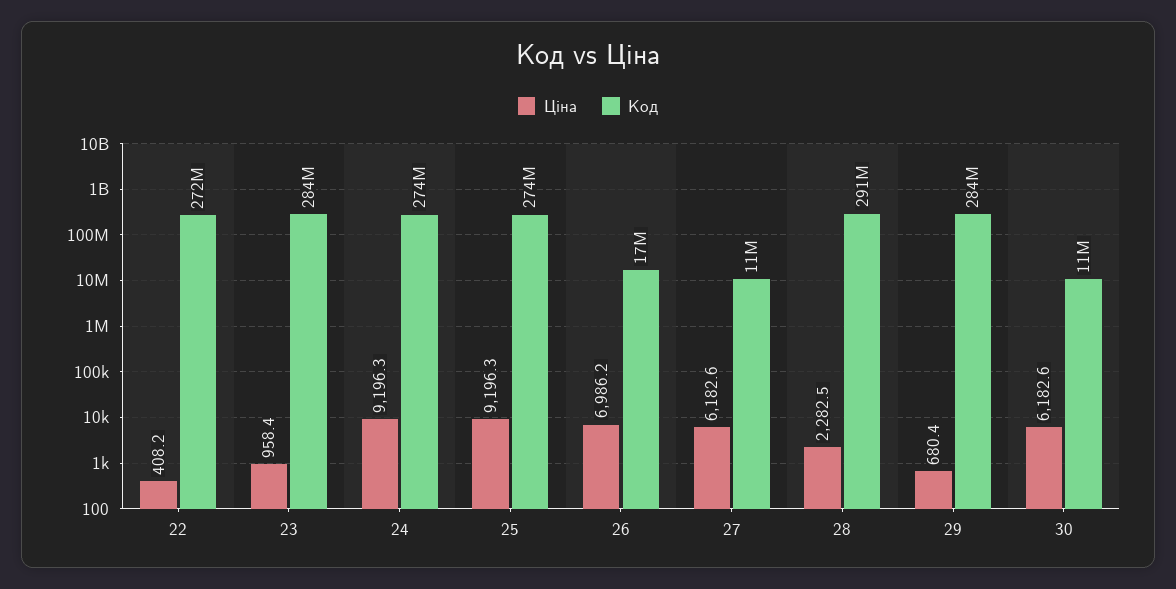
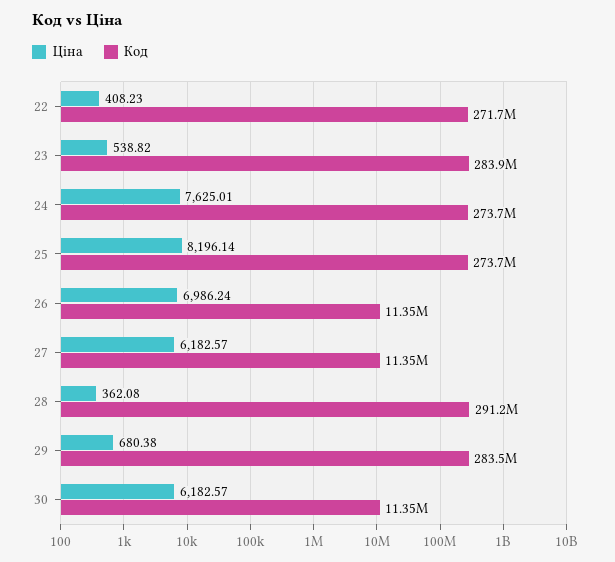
Ціна, 23: 958.4 -> 538.82
Ціна, 24: 9196.3 -> 7625.01
Ціна, 25: 9196.3 -> 8196.14
Код, 26: 17000000 -> 11350000
Ціна, 28: 2282.5 -> 362.08

